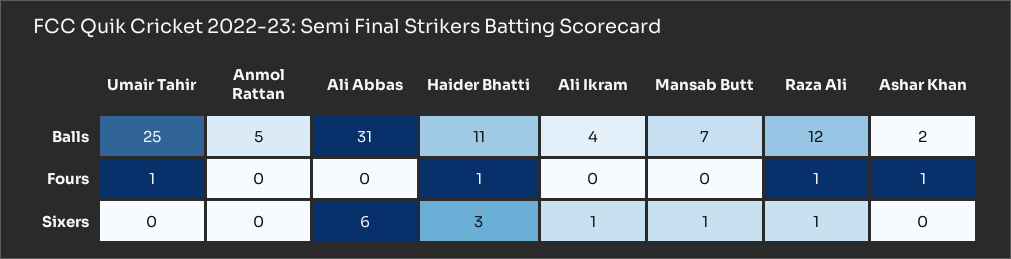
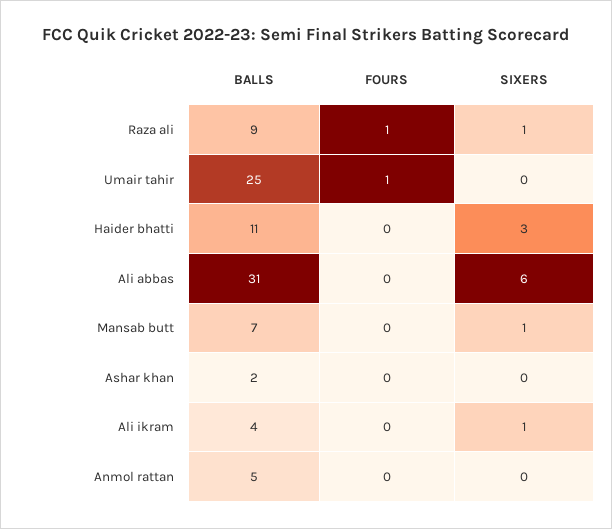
Raza Ali, Balls: 12 -> 9
Haider Bhatti, Fours: 1 -> 0
Ashar Khan, Fours: 1 -> 0

